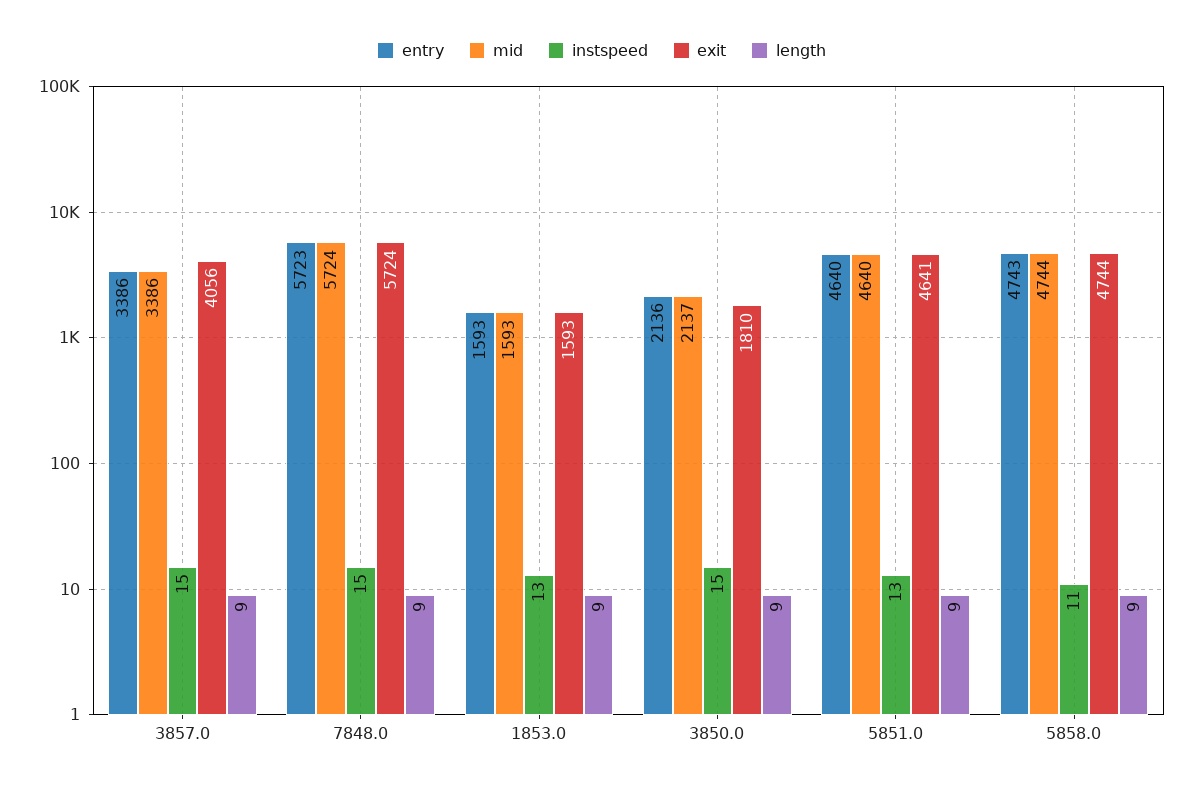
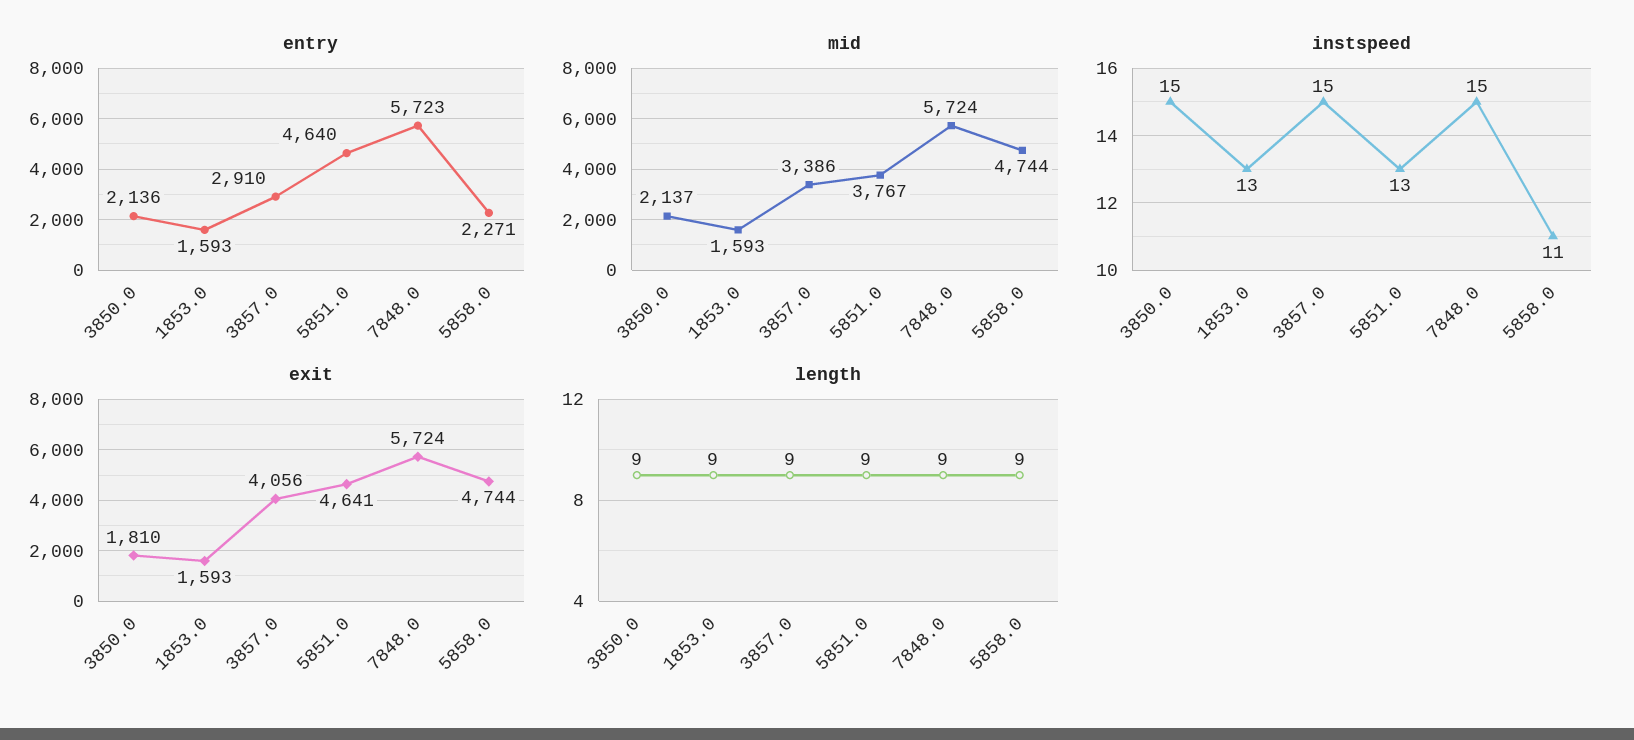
entry, 3857.0: 3386 -> 2910
mid, 5851.0: 4640 -> 3767
entry, 5858.0: 4743 -> 2271

